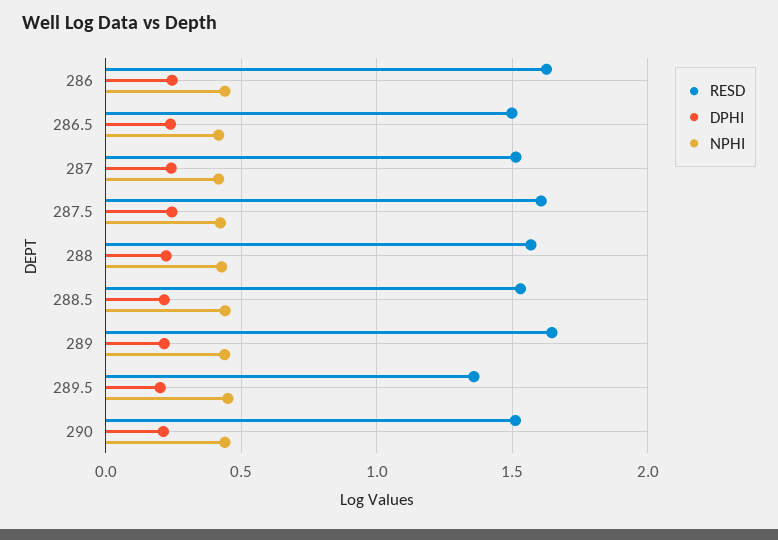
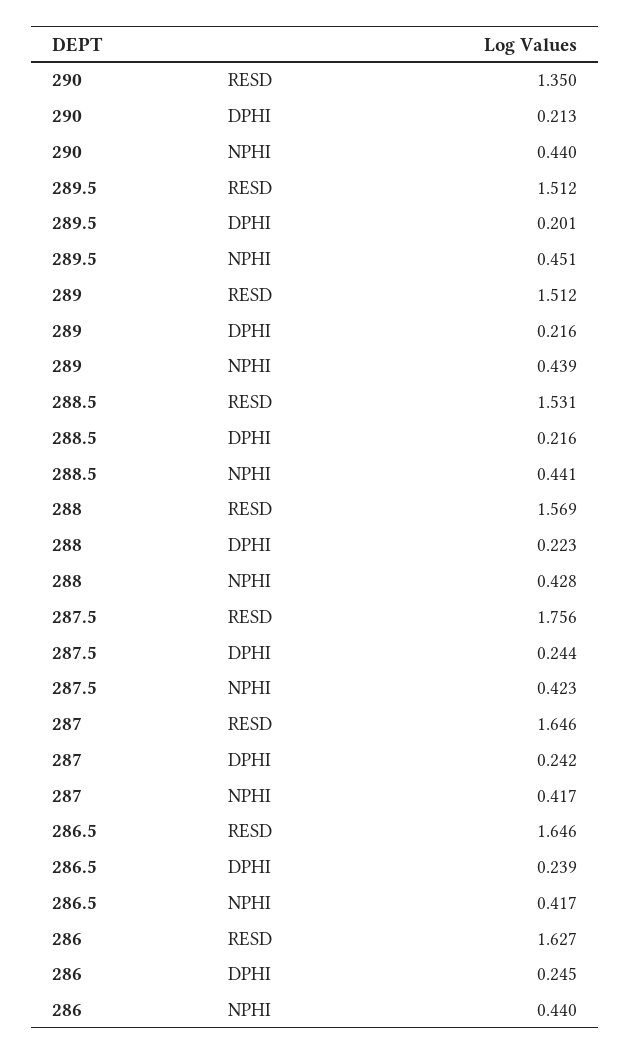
RESD, 286.5: 1.5 -> 1.646
RESD, 287: 1.5 -> 1.646
RESD, 287.5: 1.6 -> 1.756
RESD, 289: 1.65 -> 1.512
RESD, 289.5: 1.35 -> 1.512
RESD, 290: 1.5 -> 1.35

